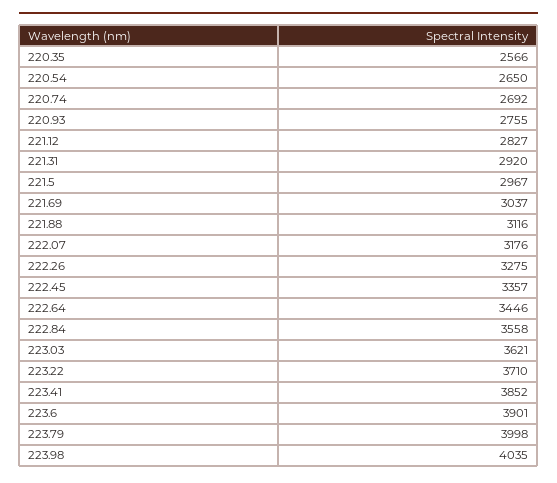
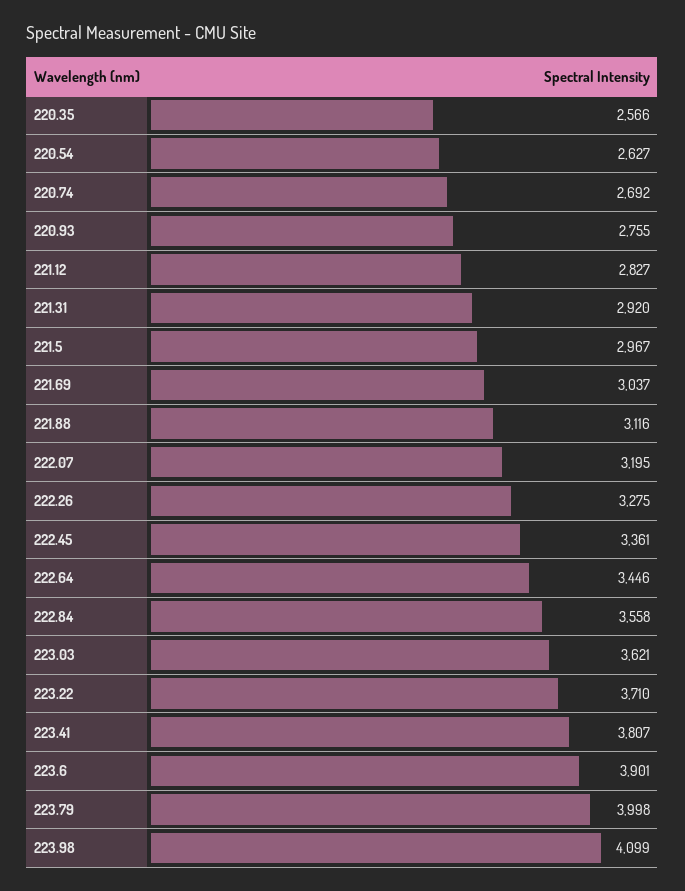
220.54: 2650 -> 2627
222.07: 3176 -> 3195
222.45: 3357 -> 3361
223.41: 3852 -> 3807
223.98: 4035 -> 4099

